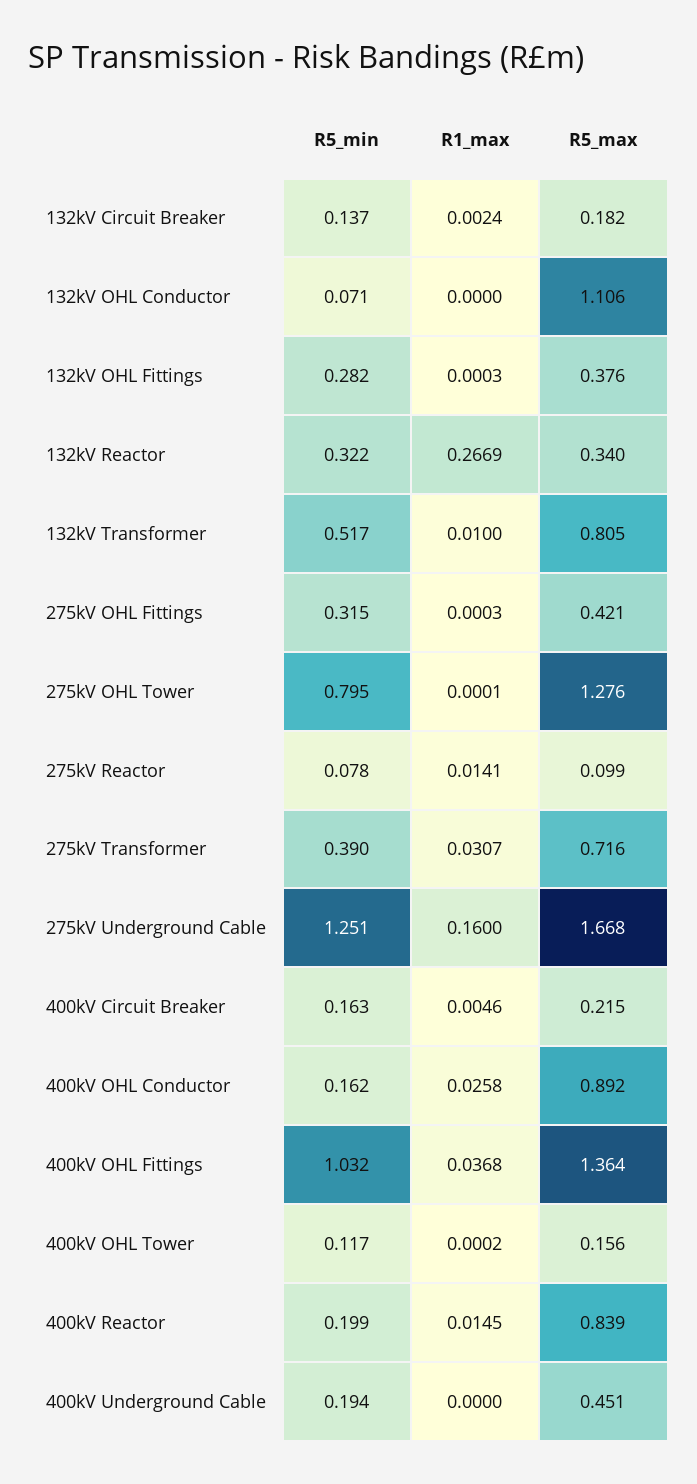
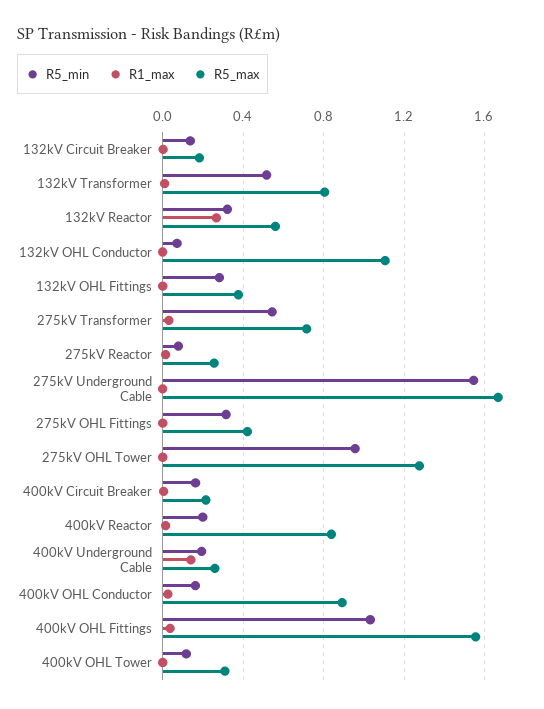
R5_max, 132kV Reactor: 0.34 -> 0.55
R5_min, 275kV OHL Tower: 0.795 -> 0.95
R5_max, 275kV Reactor: 0.099 -> 0.25
R5_min, 275kV Transformer: 0.39 -> 0.55
R5_min, 275kV Underground Cable: 1.251 -> 1.55
R1_max, 275kV Underground Cable: 0.16 -> 0
R5_max, 400kV OHL Fittings: 1.364 -> 1.55
R5_max, 400kV OHL Tower: 0.156 -> 0.3
R1_max, 400kV Underground Cable: 0 -> 0.15
R5_max, 400kV Underground Cable: 0.451 -> 0.25

